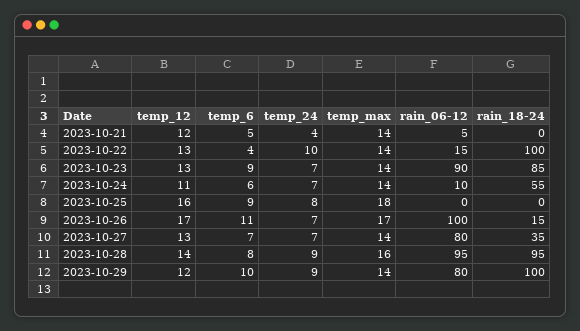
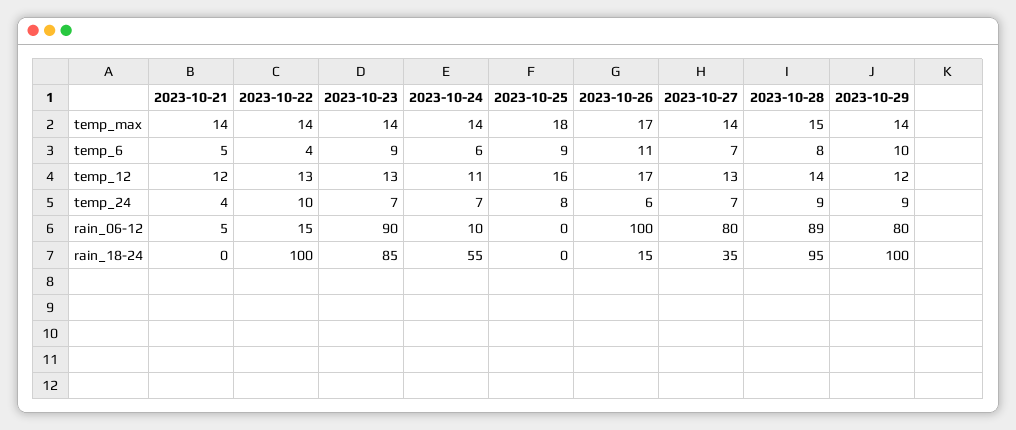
temp_24, 2023-10-26: 7 -> 6
temp_max, 2023-10-28: 16 -> 15
rain_06-12, 2023-10-28: 95 -> 89

